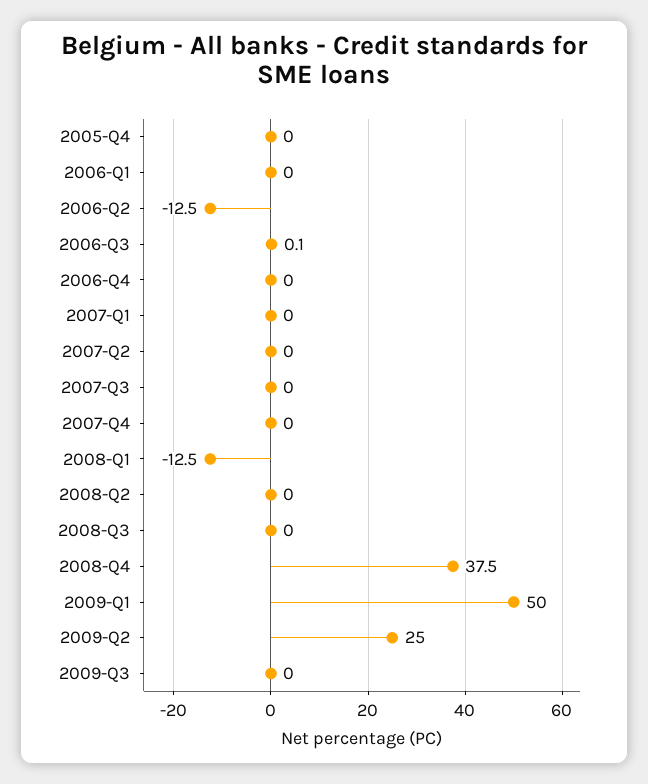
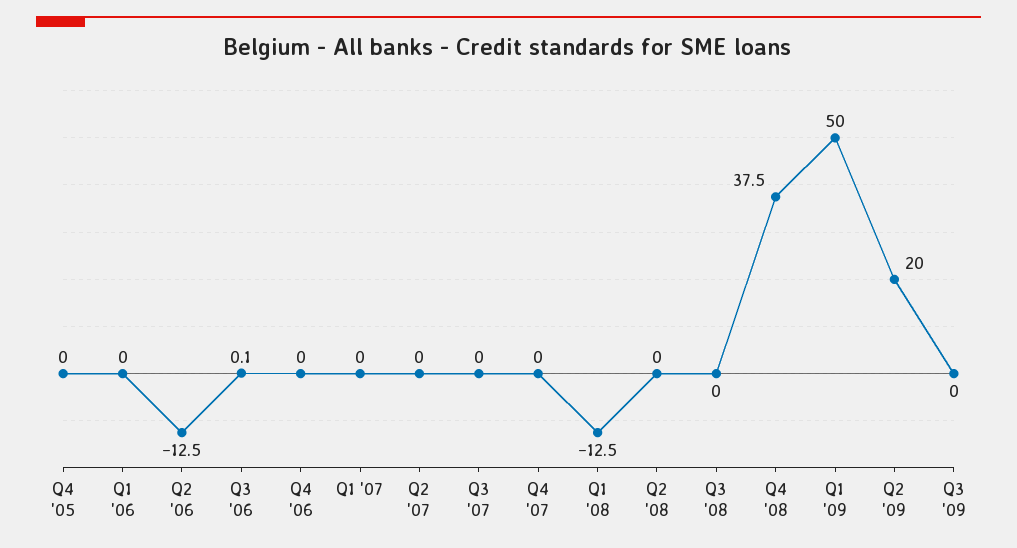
2009-Q2: 25 -> 20

